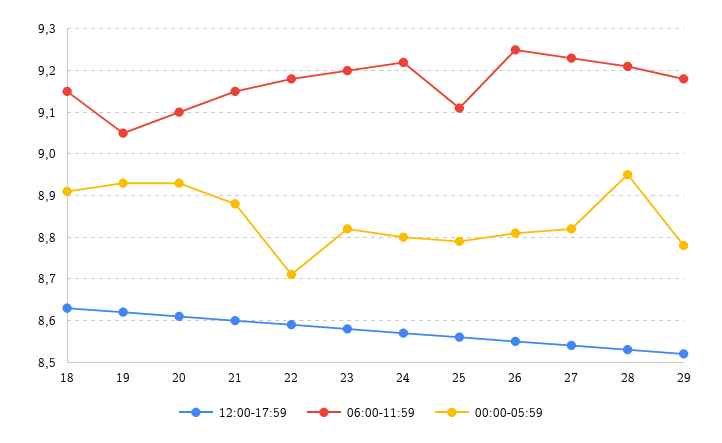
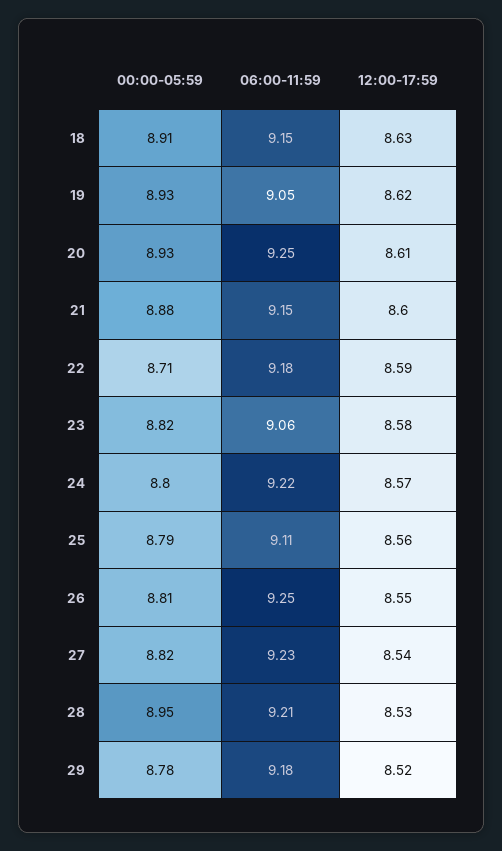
06:00-11:59, 20: 9.1 -> 9.25
06:00-11:59, 23: 9.2 -> 9.06

